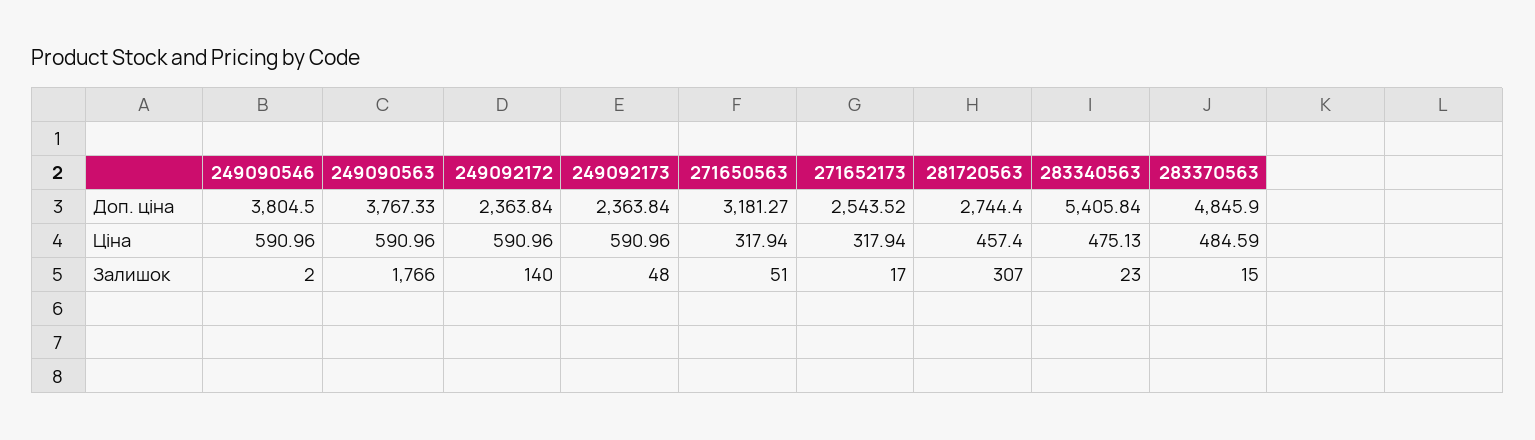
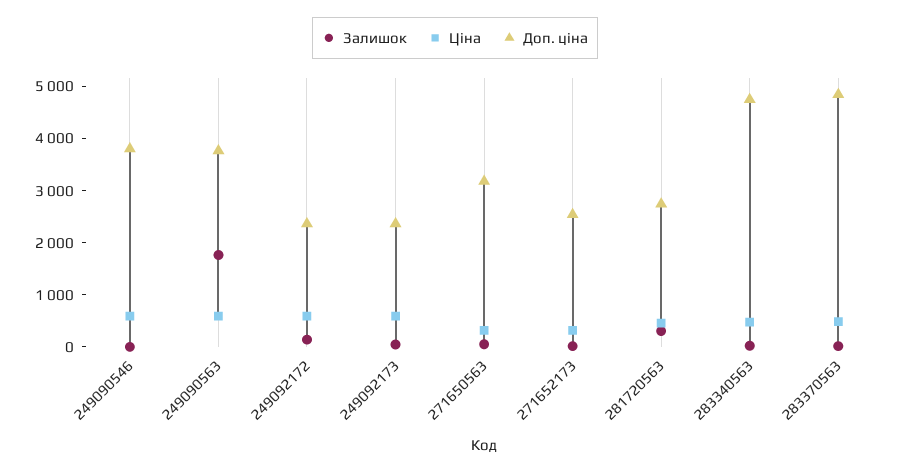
Доп. ціна, 283340563: 5405.84 -> 4800

